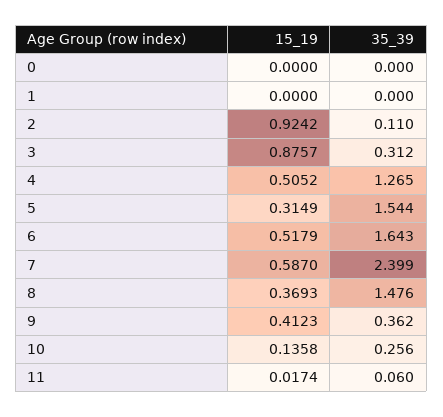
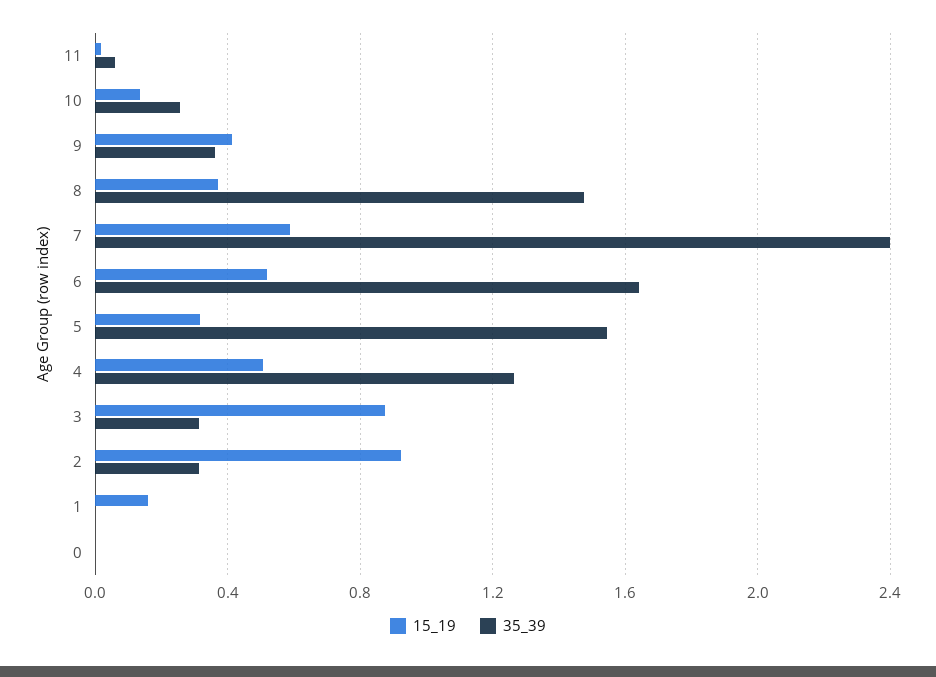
15_19, 1: 0 -> 0.15
35_39, 2: 0.11 -> 0.3

